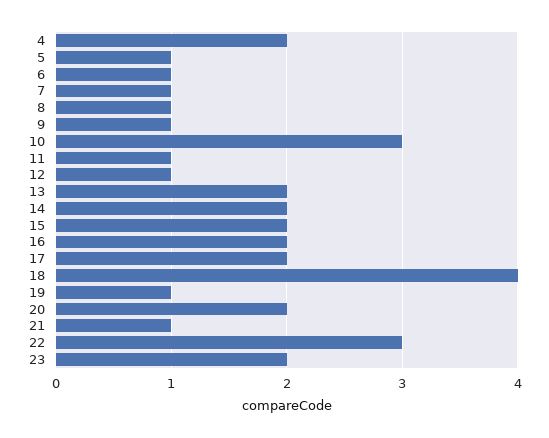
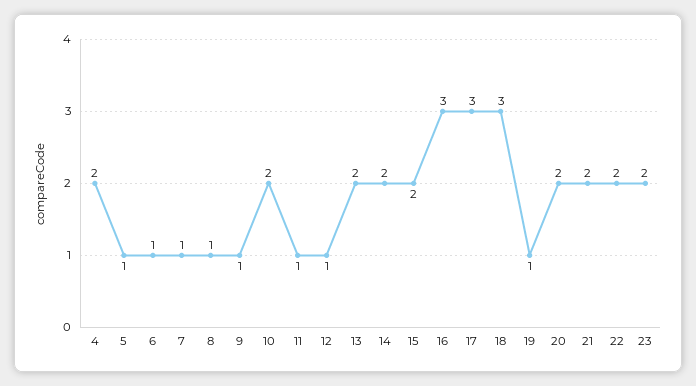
10: 3 -> 2
16: 2 -> 3
17: 2 -> 3
18: 4 -> 3
21: 1 -> 2
22: 3 -> 2

